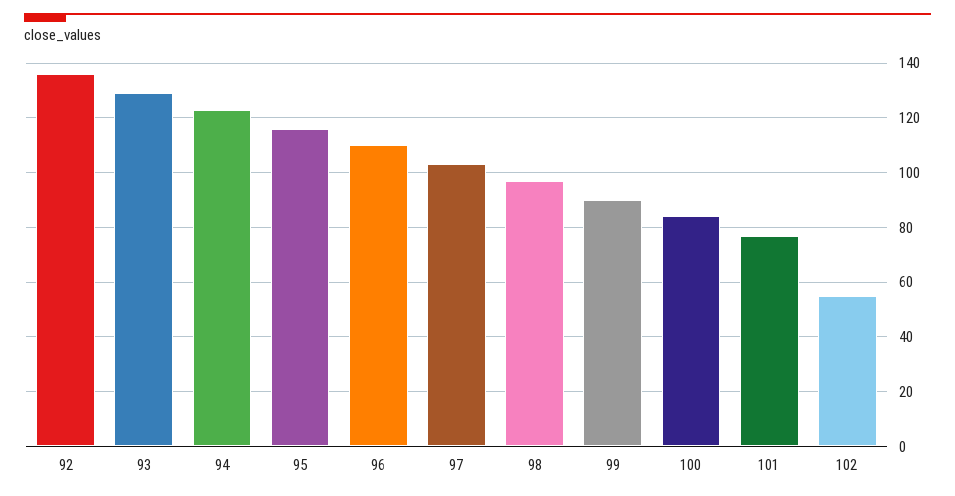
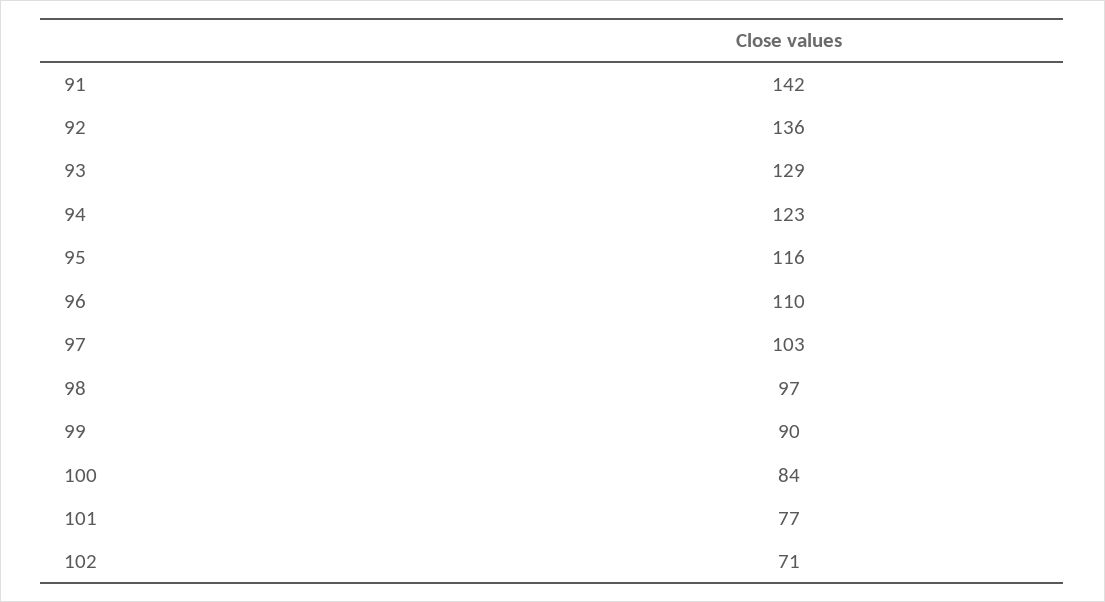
102: 55 -> 71
91: none -> 142

